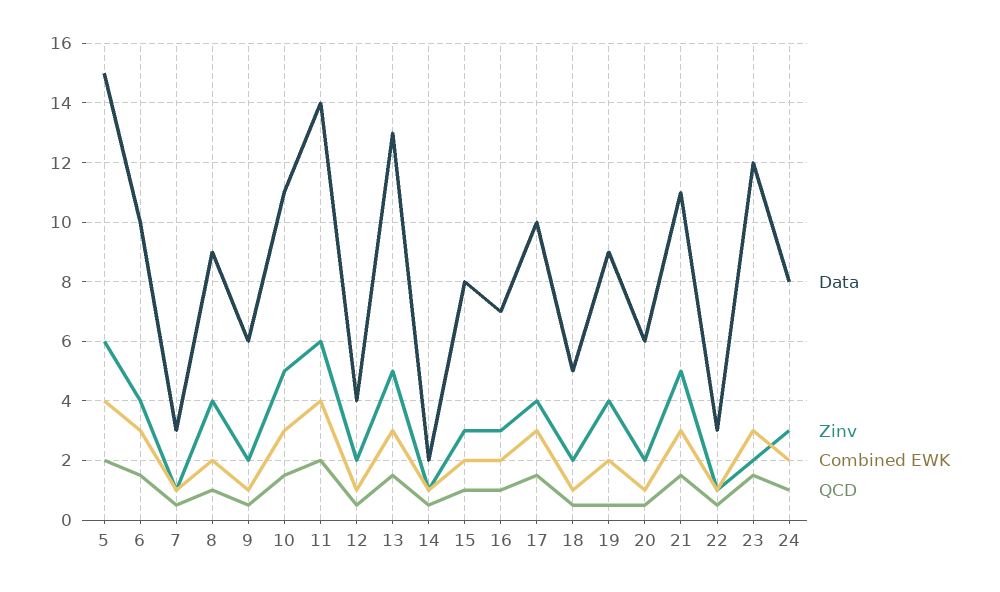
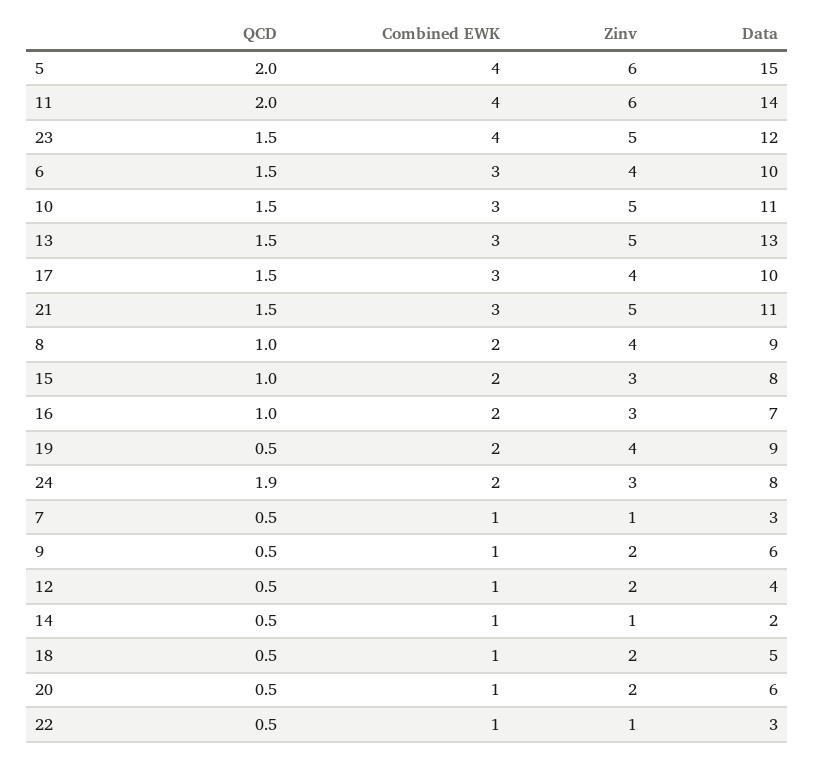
Zinv, 23: 2 -> 5
Combined EWK, 23: 3 -> 4
QCD, 24: 1 -> 1.9

